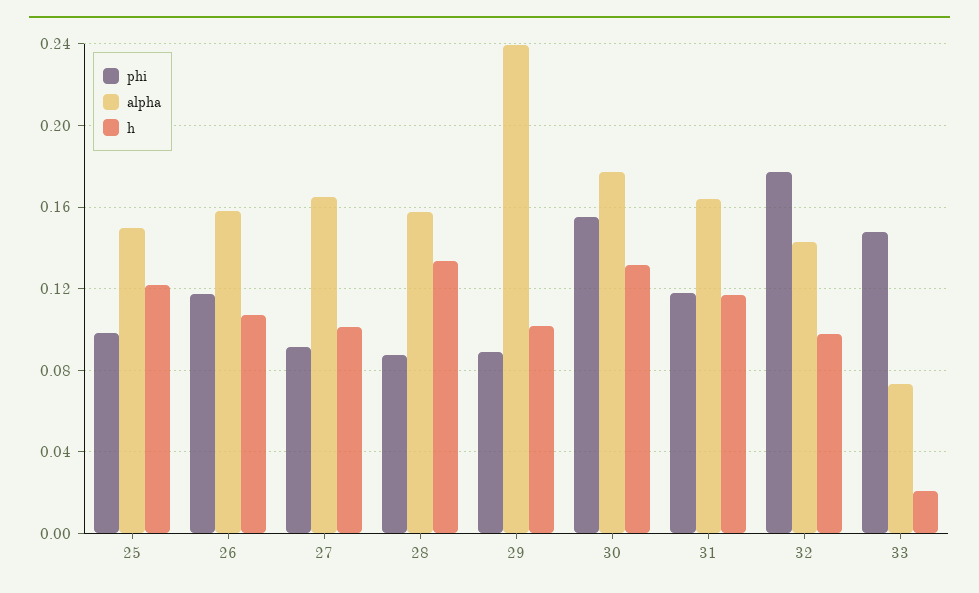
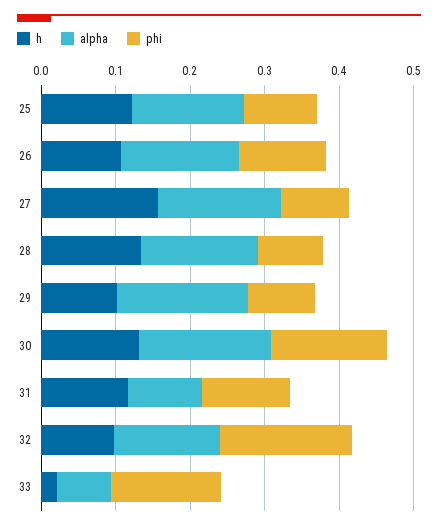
h, 27: 0.1 -> 0.16
alpha, 29: 0.24 -> 0.18
alpha, 31: 0.165 -> 0.1

